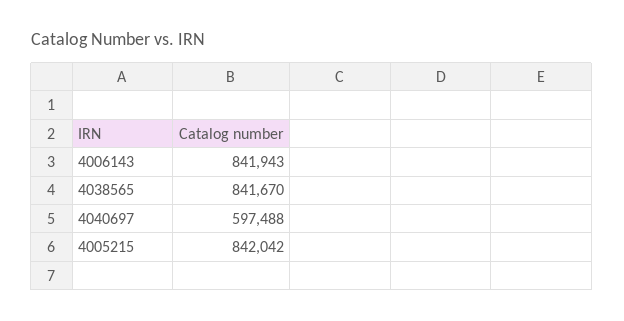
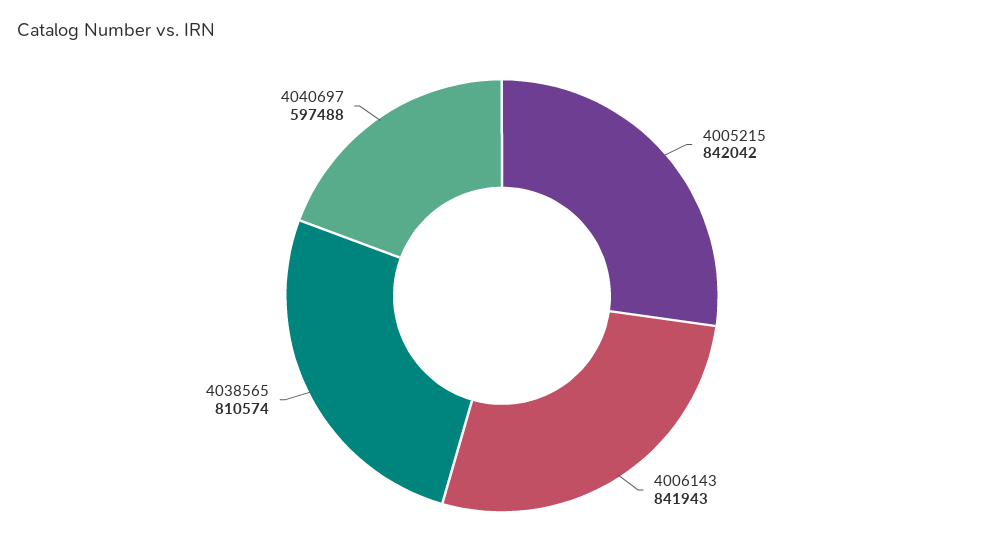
4038565: 841670 -> 810574

